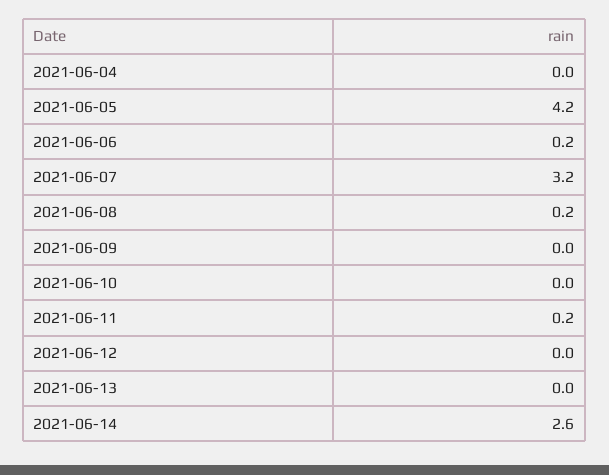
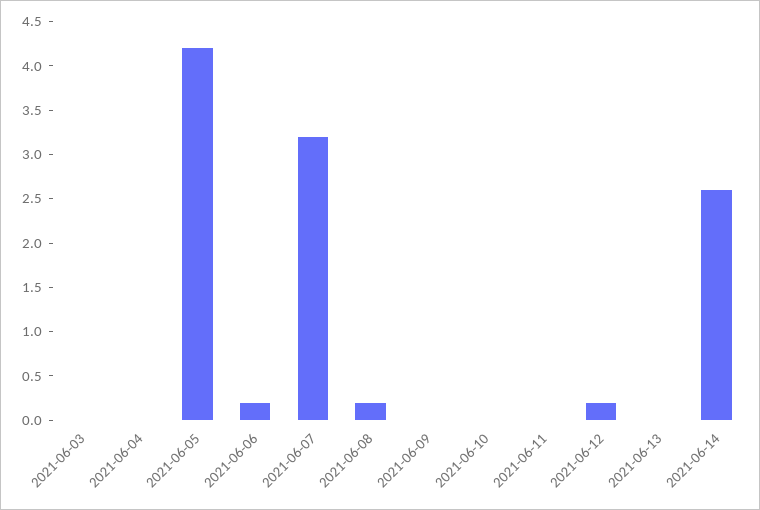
2021-06-11: 0.2 -> 0
2021-06-12: 0 -> 0.2
2021-06-03: none -> 0

